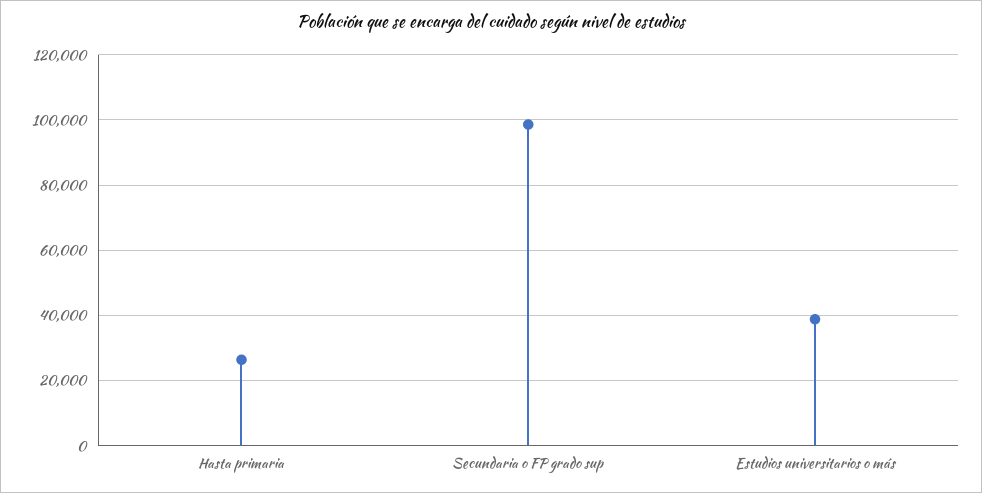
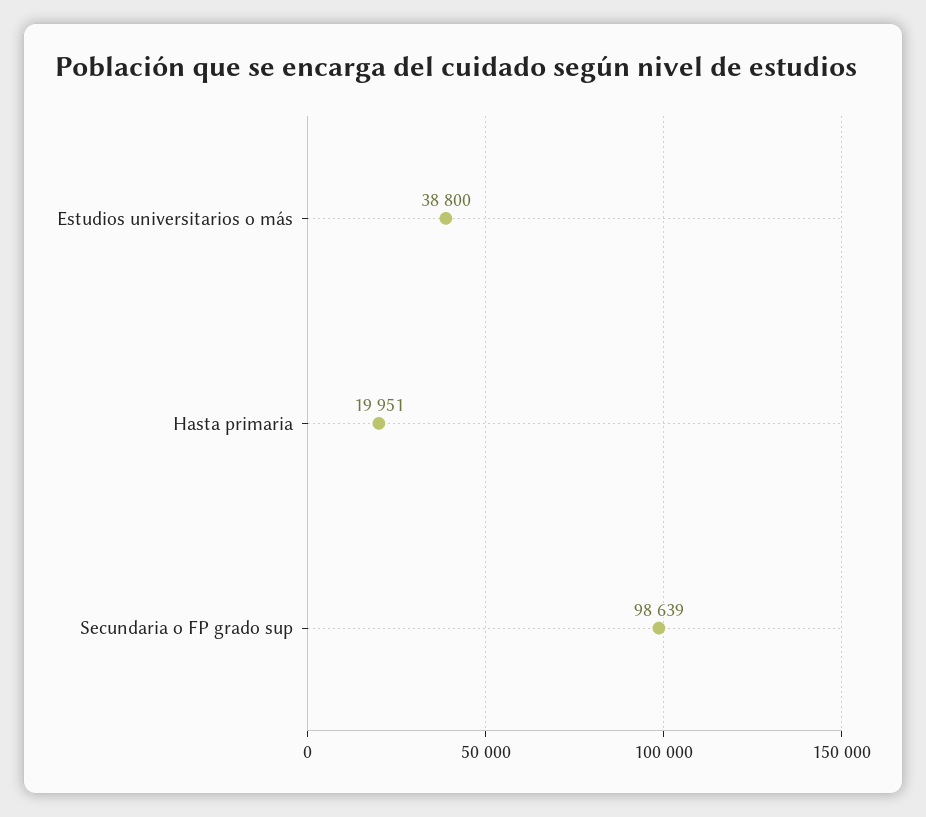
Hasta primaria: 26000 -> 19951

